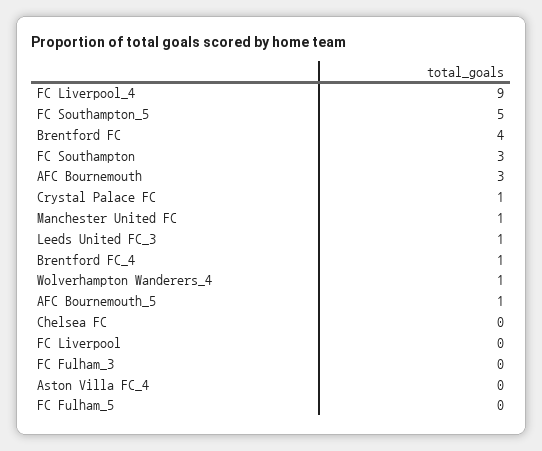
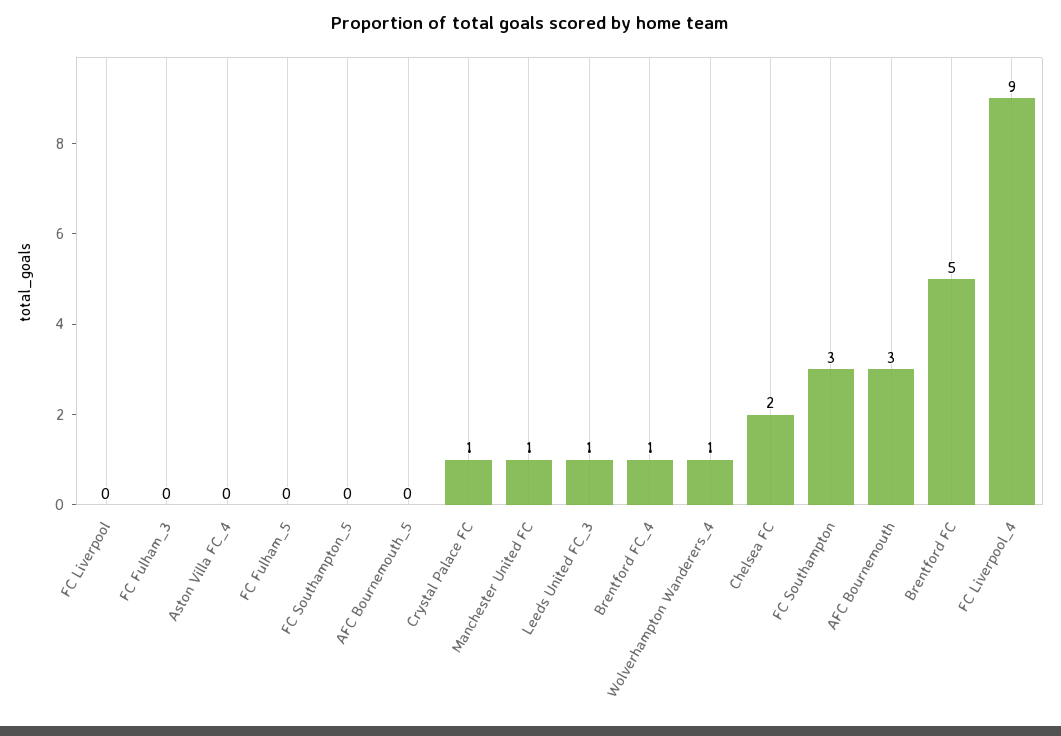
FC Southampton_5: 5 -> 0
Brentford FC: 4 -> 5
AFC Bournemouth_5: 1 -> 0
Chelsea FC: 0 -> 2

